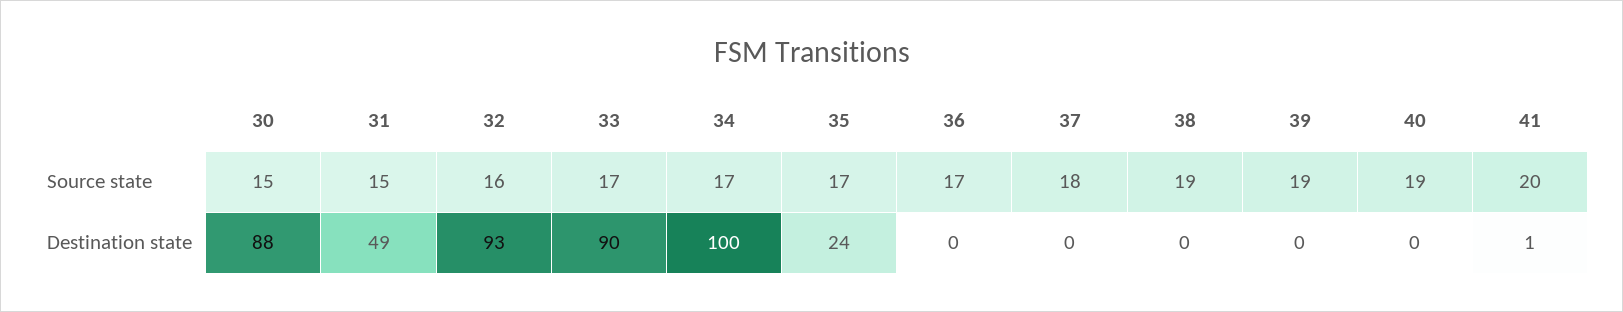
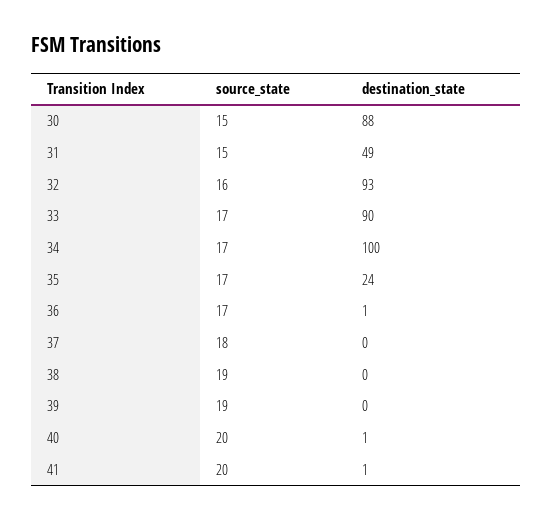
40, Source state: 19 -> 20
36, Destination state: 0 -> 1
40, Destination state: 0 -> 1

